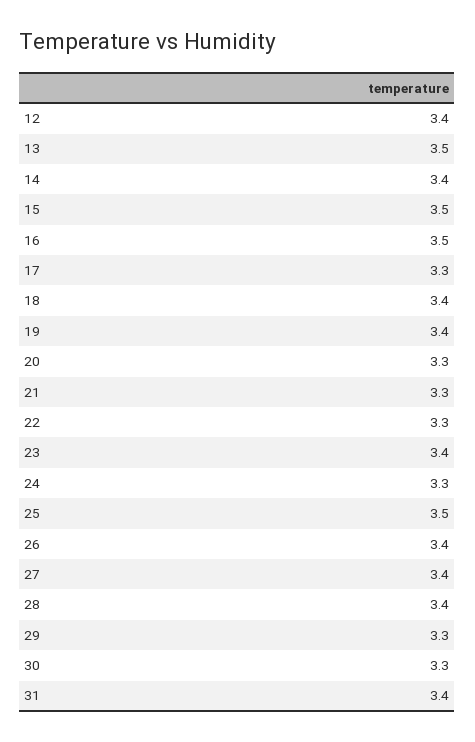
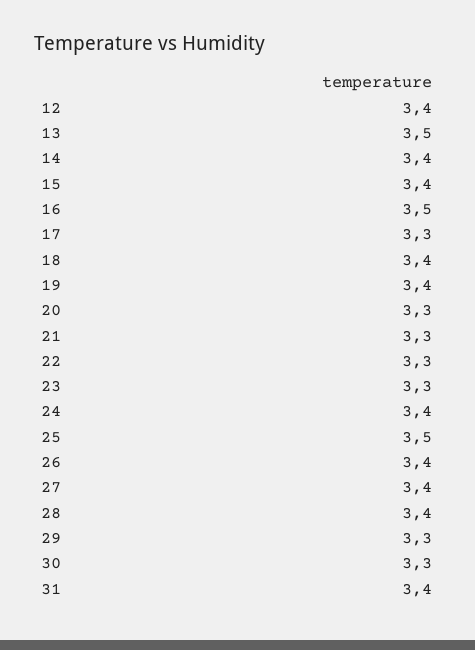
15: 3.5 -> 3.4
23: 3.4 -> 3.3
24: 3.3 -> 3.4

